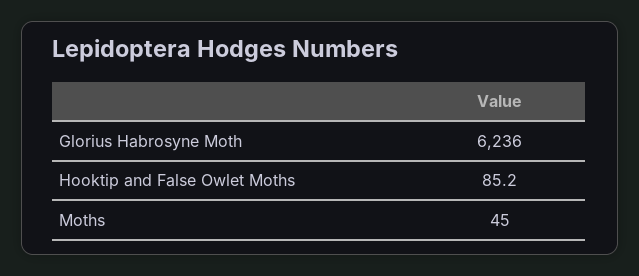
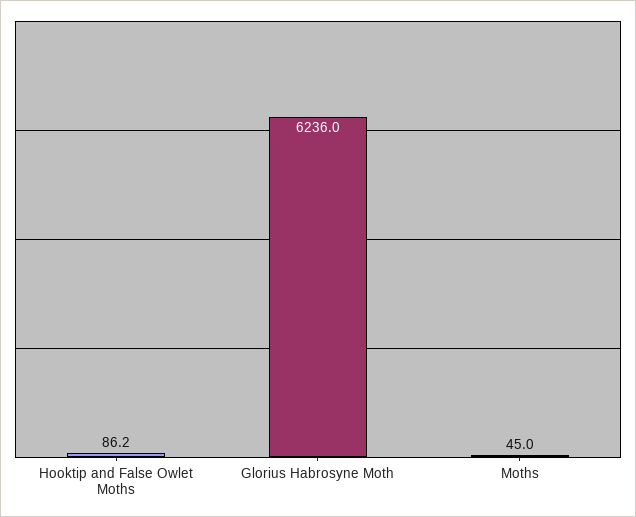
Hooktip and False Owlet Moths: 85.2 -> 86.2

